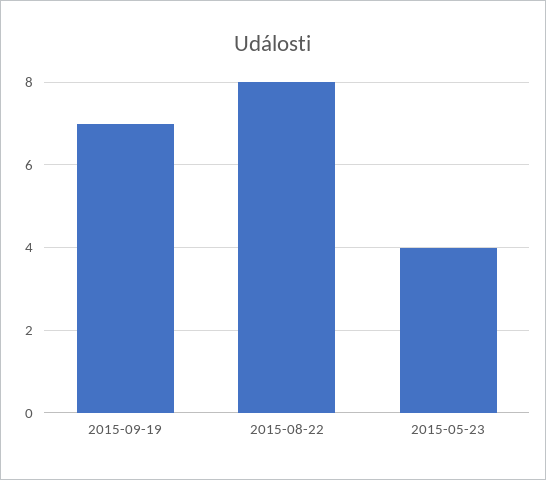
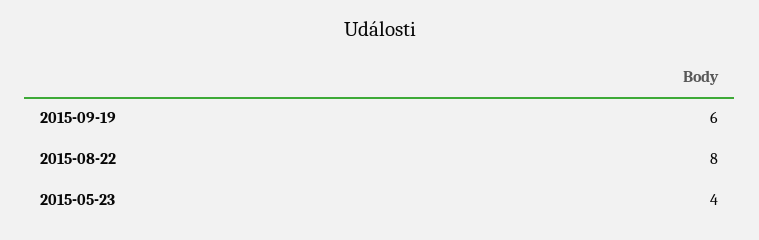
2015-09-19: 7 -> 6

